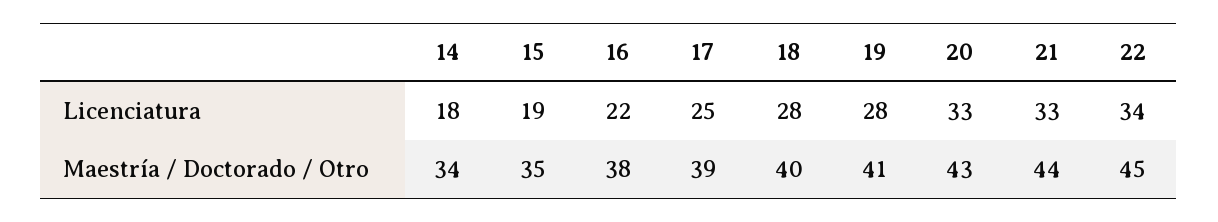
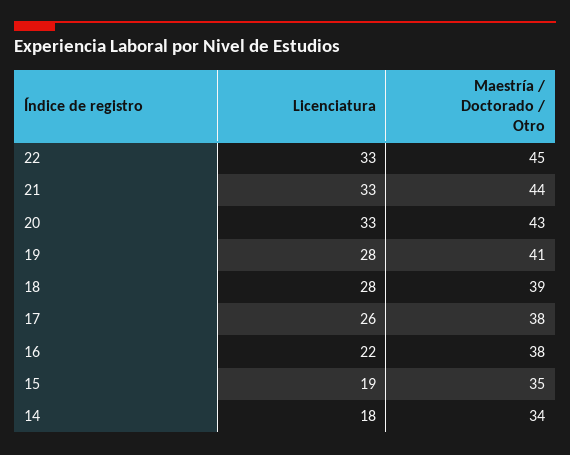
17, Licenciatura: 25 -> 26
22, Licenciatura: 34 -> 33
17, Maestría / Doctorado / Otro: 39 -> 38
18, Maestría / Doctorado / Otro: 40 -> 39

